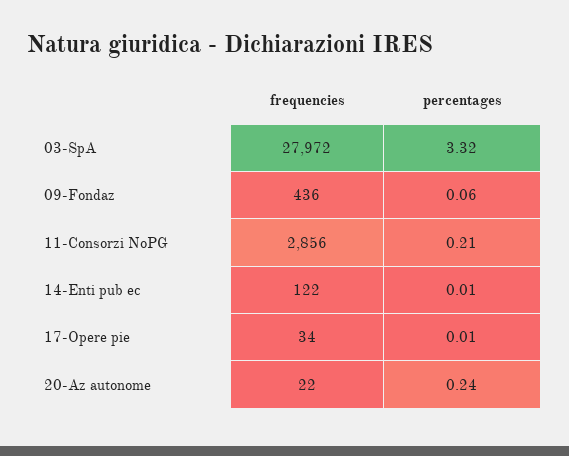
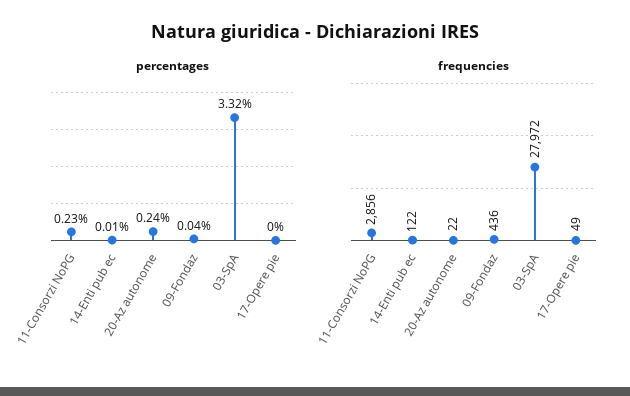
percentages, 09-Fondaz: 0.06 -> 0.04
percentages, 11-Consorzi NoPG: 0.21 -> 0.23
frequencies, 17-Opere pie: 34 -> 49
percentages, 17-Opere pie: 0.01 -> 0

